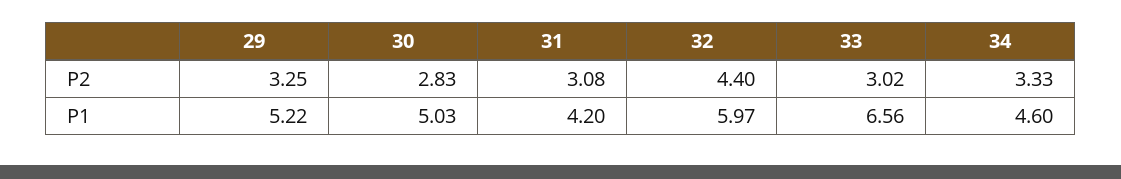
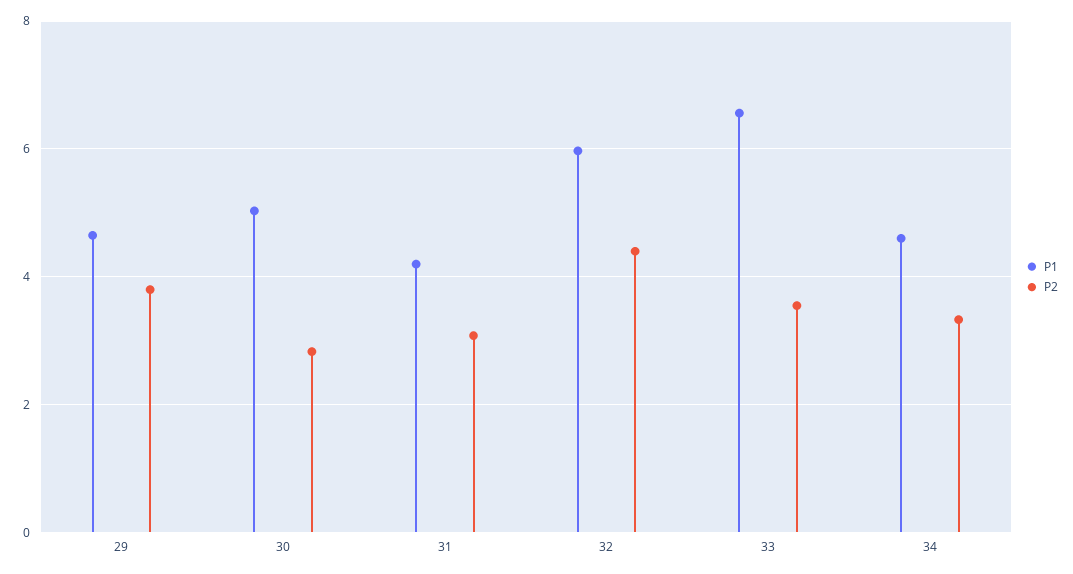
P2, 29: 3.25 -> 3.8
P2, 33: 3.02 -> 3.6
P1, 29: 5.22 -> 4.6

